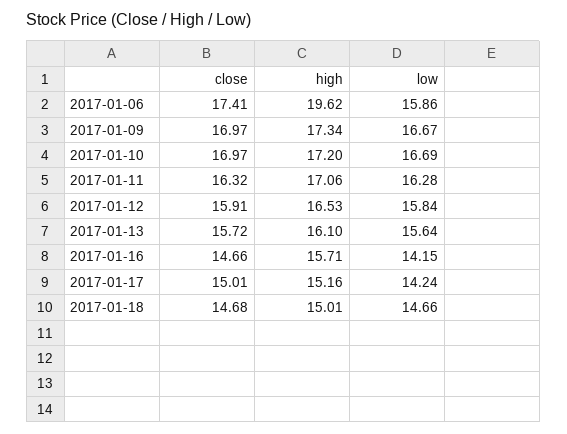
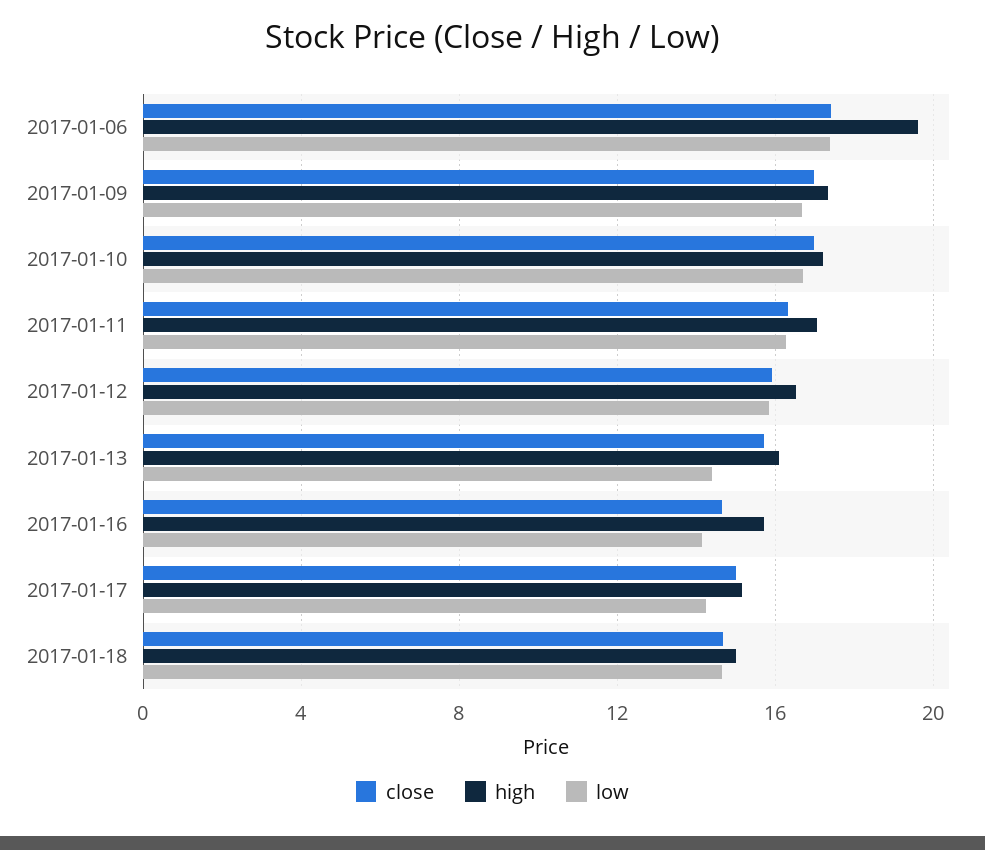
low, 2017-01-06: 15.86 -> 17.5
low, 2017-01-13: 15.64 -> 14.5

